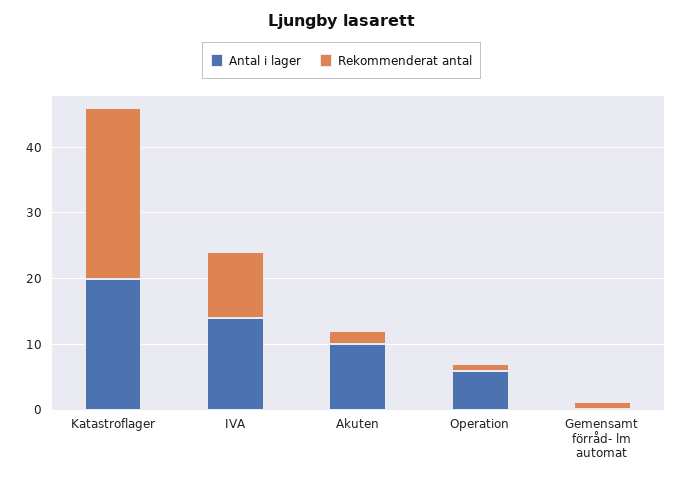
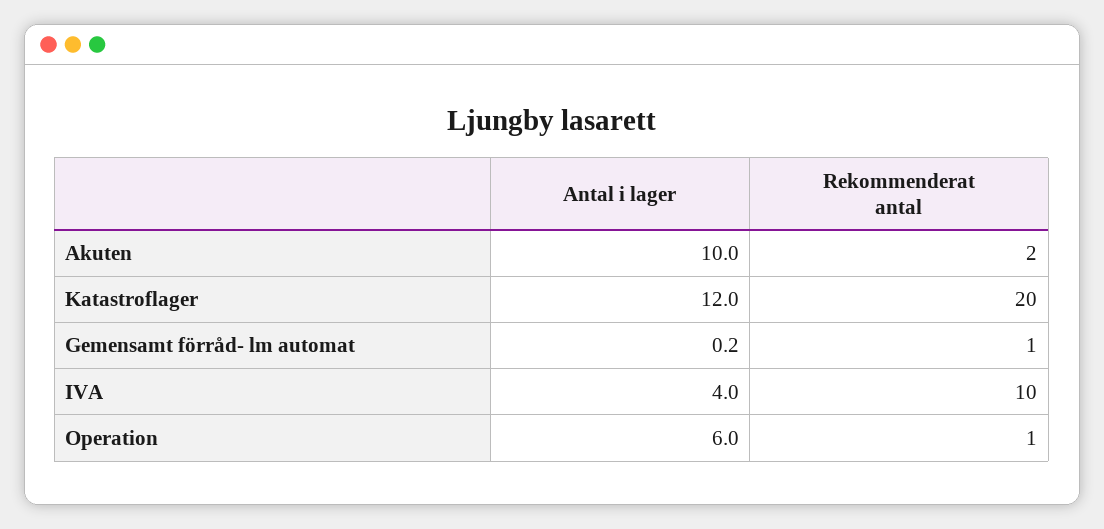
Antal i lager, Katastroflager: 20 -> 12
Rekommenderat antal, Katastroflager: 26 -> 20
Antal i lager, IVA: 14 -> 4

